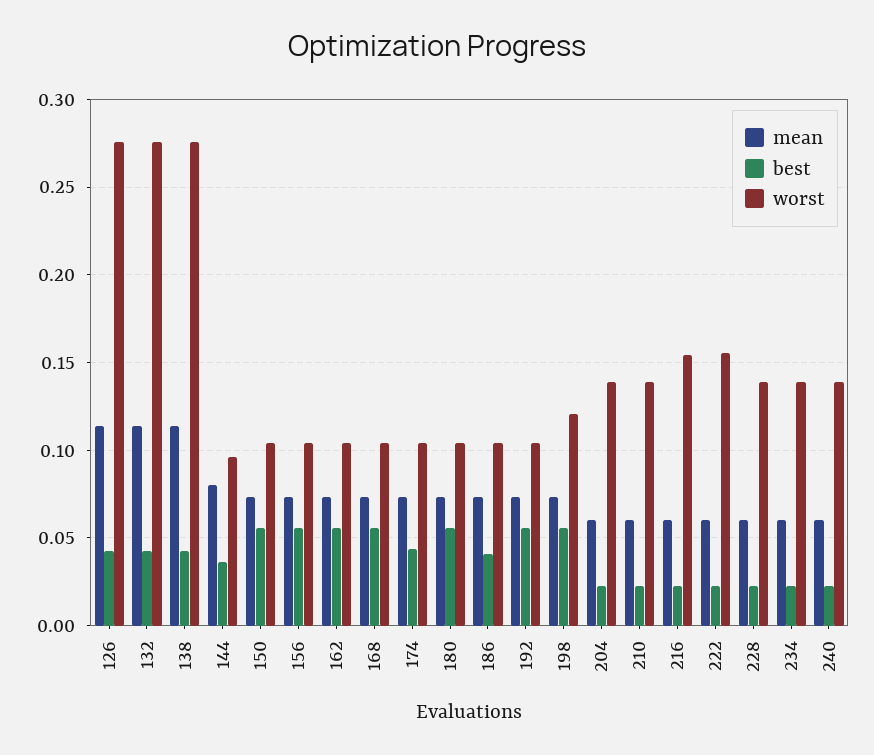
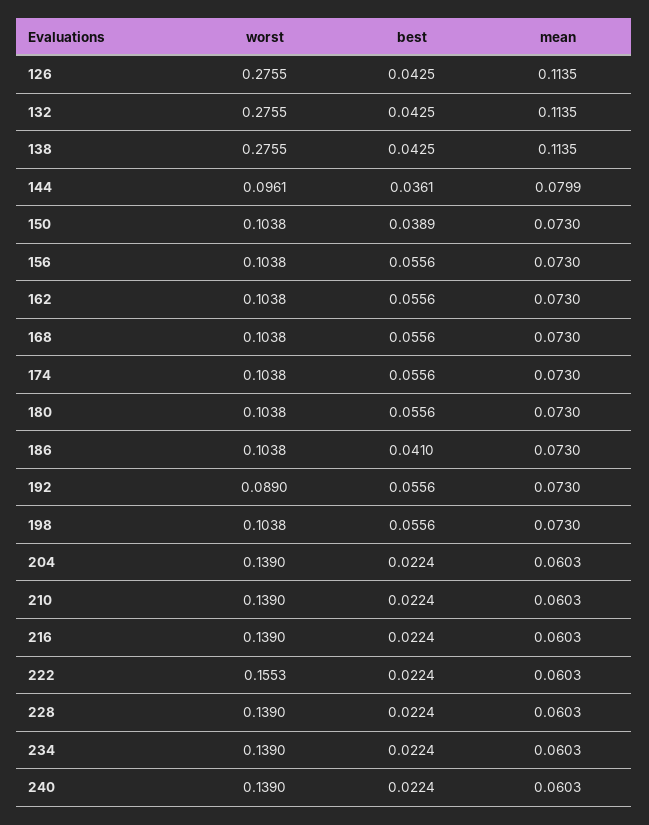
best, 150: 0.055 -> 0.0389
best, 174: 0.045 -> 0.0556
worst, 192: 0.105 -> 0.089
worst, 198: 0.12 -> 0.1038
worst, 216: 0.155 -> 0.139

